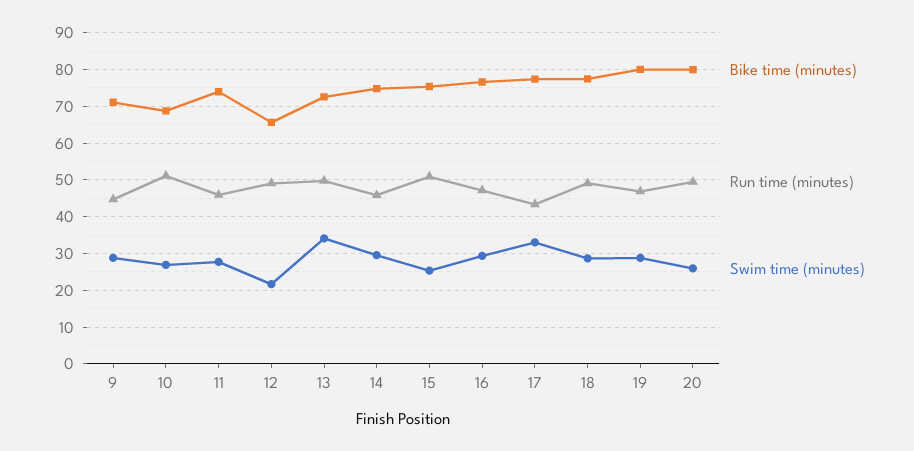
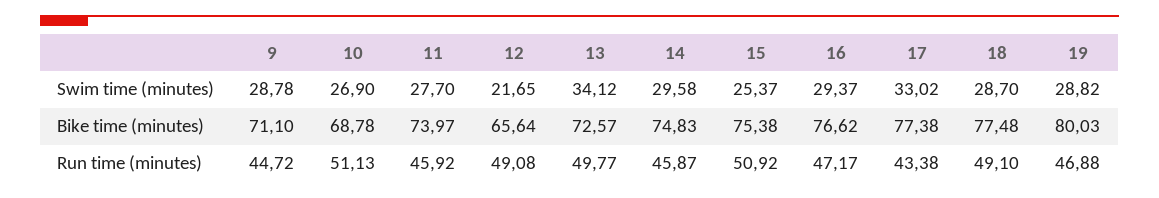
Bike time (minutes), 20: 80 -> none
Run time (minutes), 20: 50 -> none
Swim time (minutes), 20: 26 -> none

